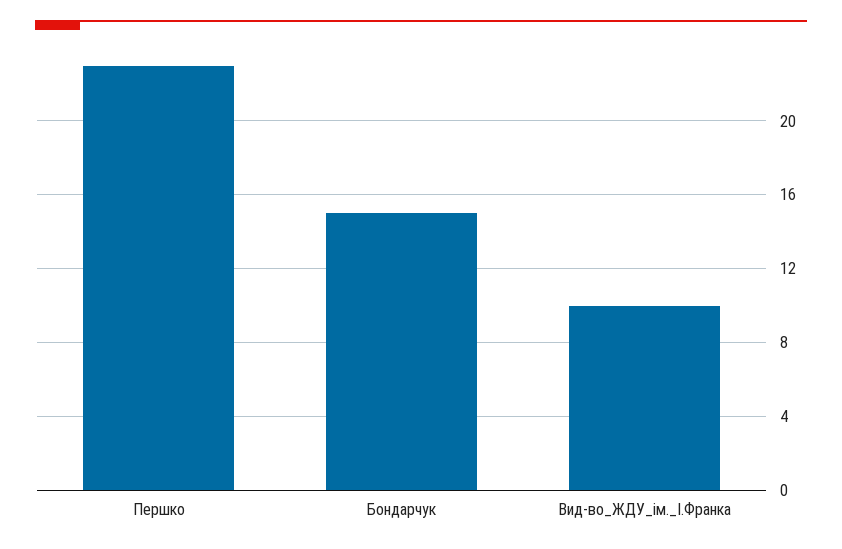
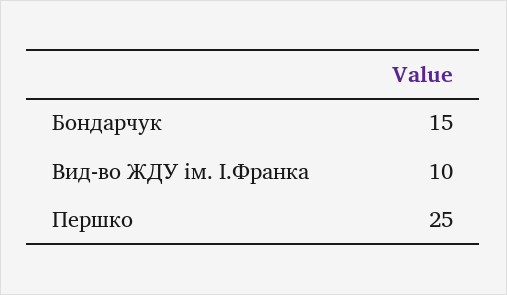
Першко: 23 -> 25

